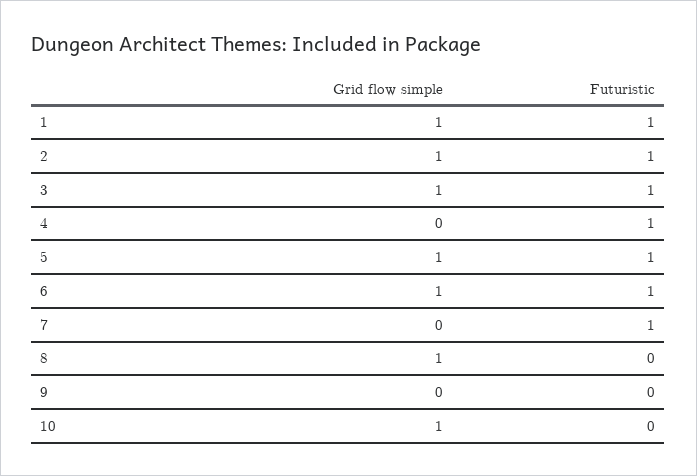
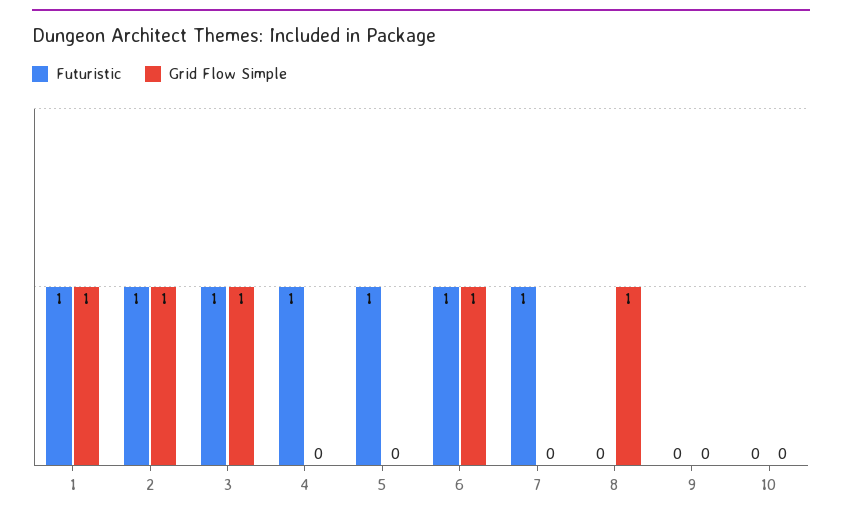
Grid flow simple, 5: 1 -> 0
Grid flow simple, 10: 1 -> 0

